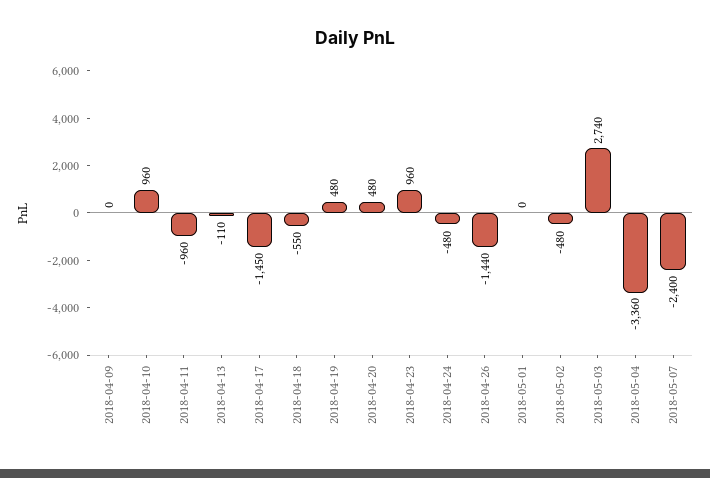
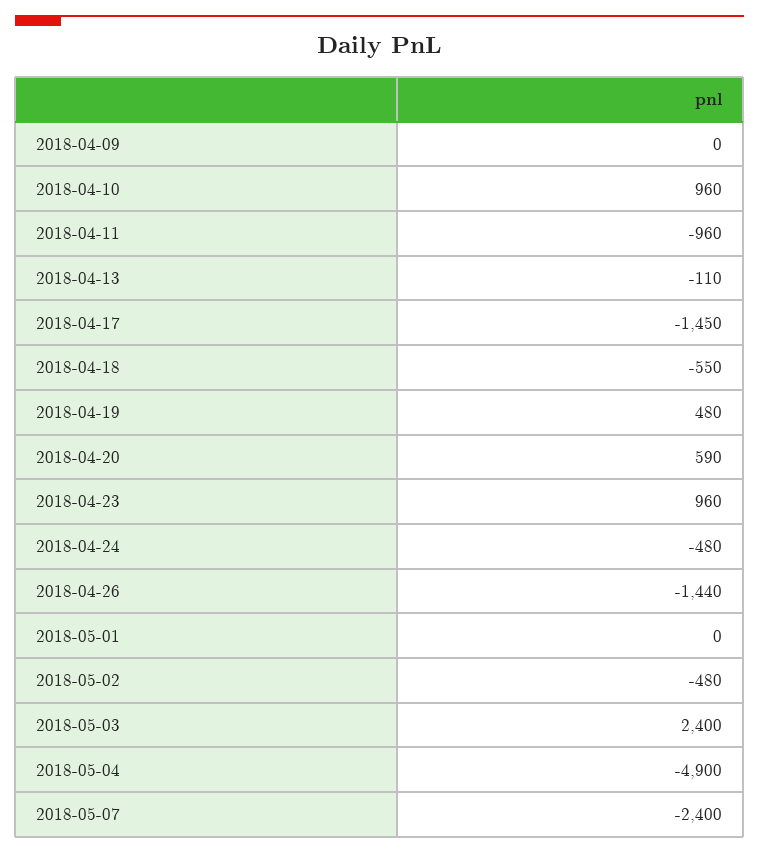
2018-04-20: 480 -> 590
2018-05-03: 2740 -> 2400
2018-05-04: -3360 -> -4900

